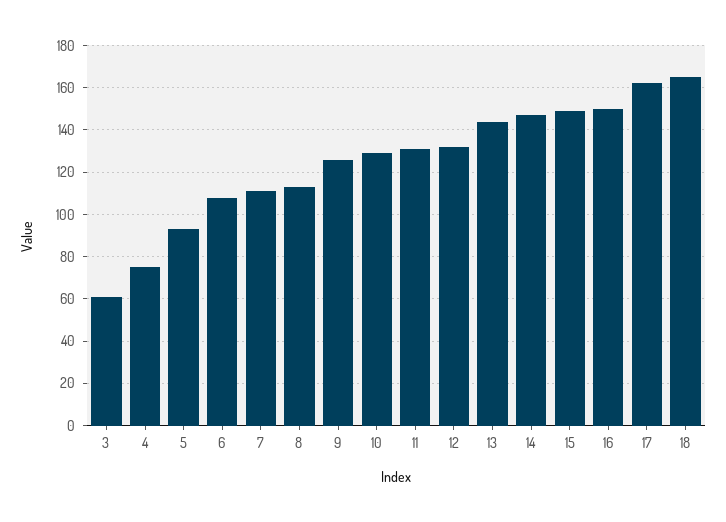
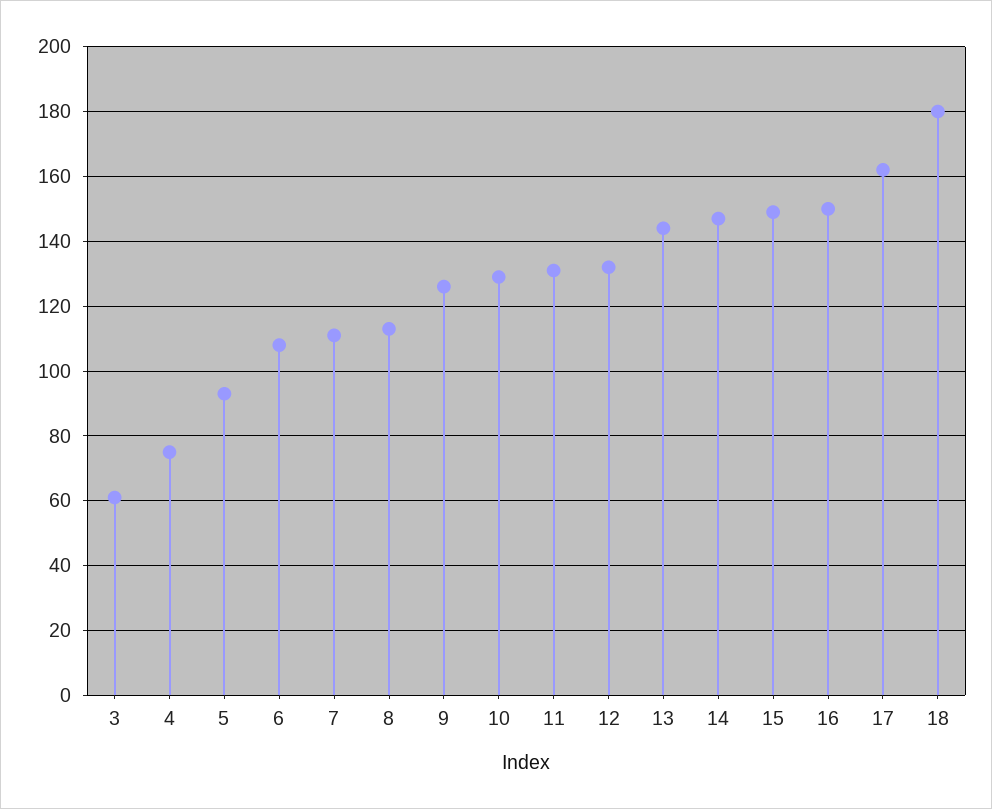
18: 165 -> 180

